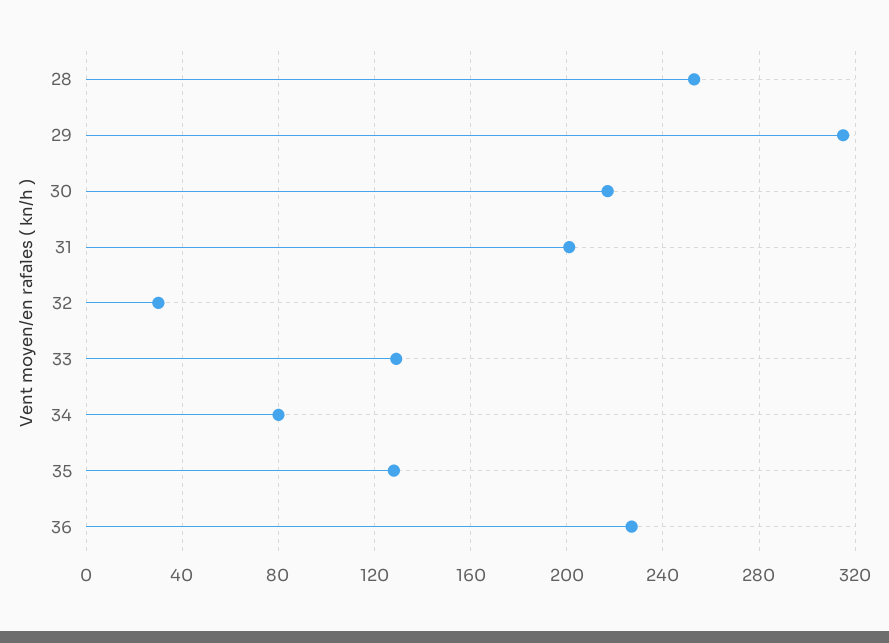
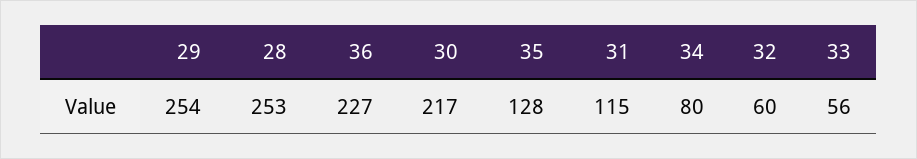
29: 315 -> 254
31: 200 -> 115
32: 30 -> 60
33: 130 -> 56

